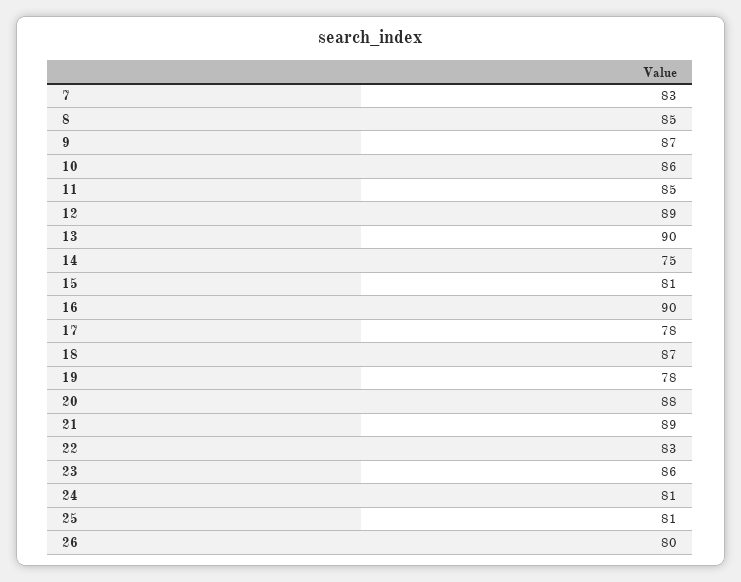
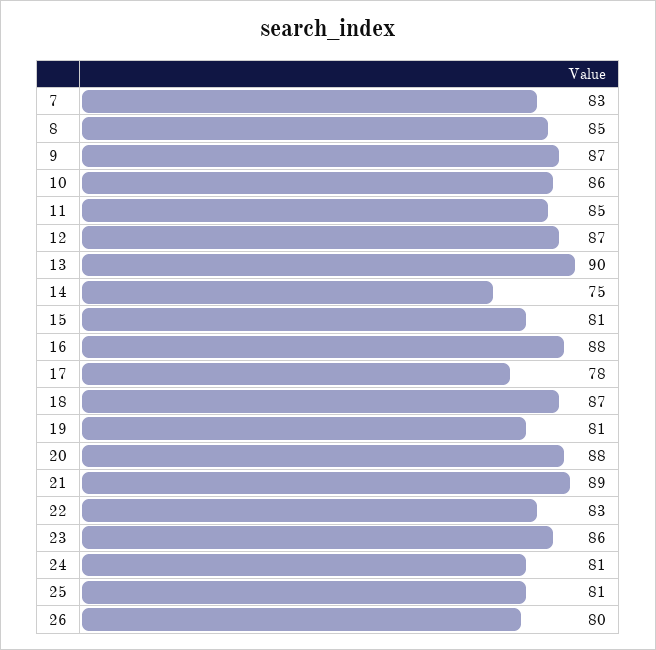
12: 89 -> 87
16: 90 -> 88
19: 78 -> 81

